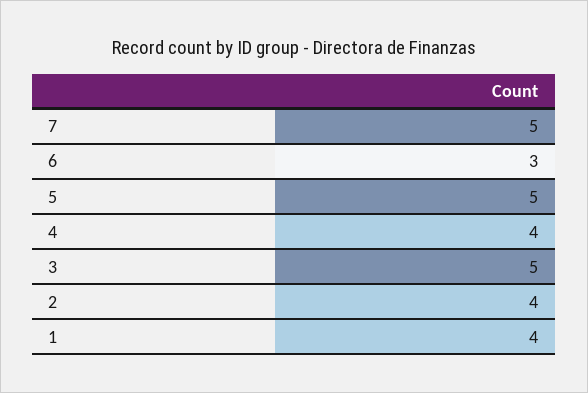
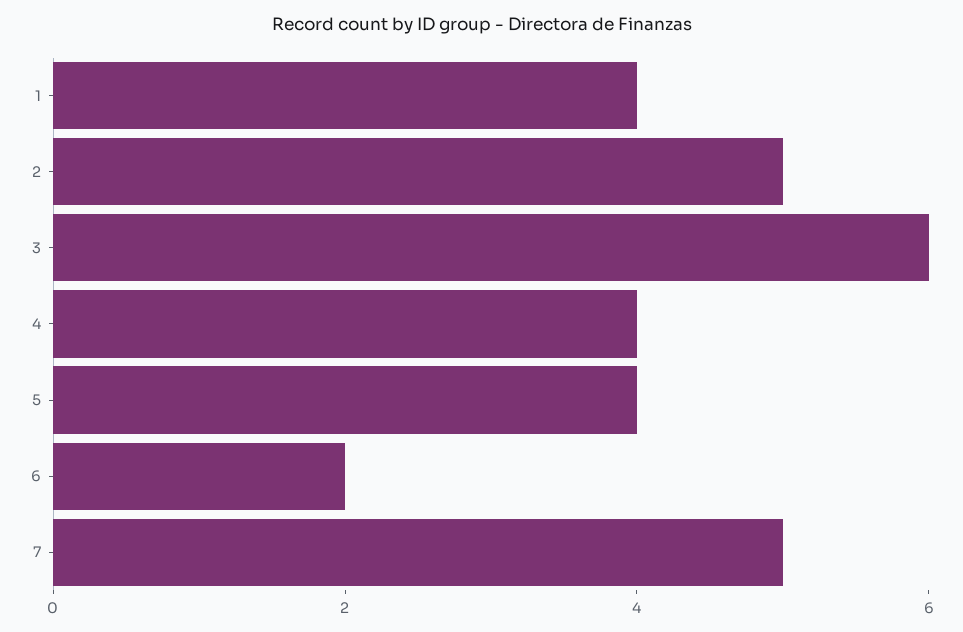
6: 3 -> 2
5: 5 -> 4
3: 5 -> 6
2: 4 -> 5

